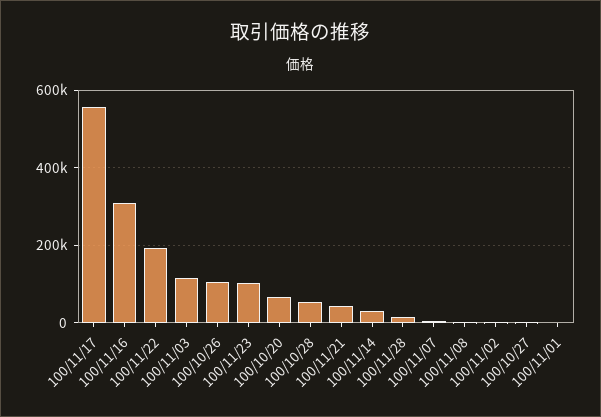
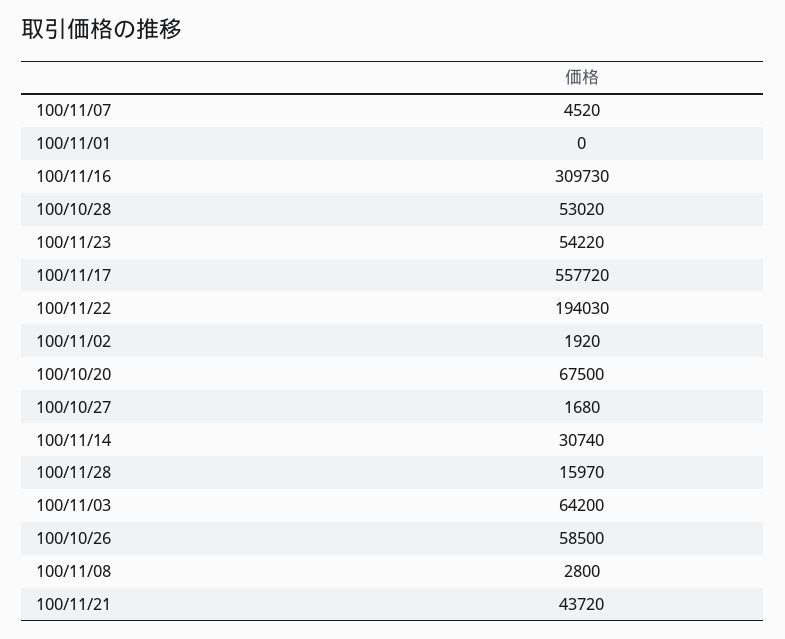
100/11/03: 120000 -> 64200
100/10/26: 100000 -> 58500
100/11/23: 100000 -> 54220

